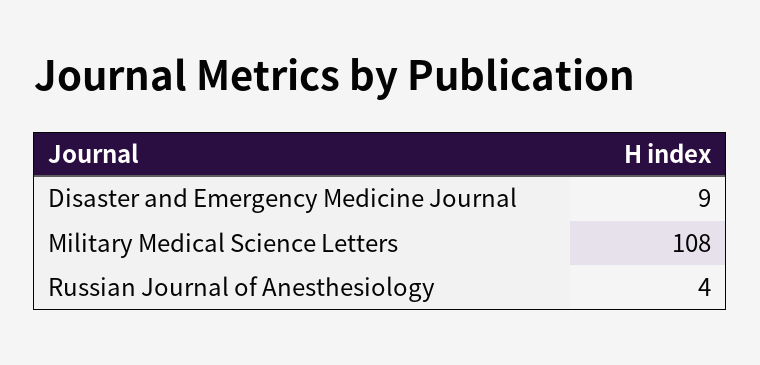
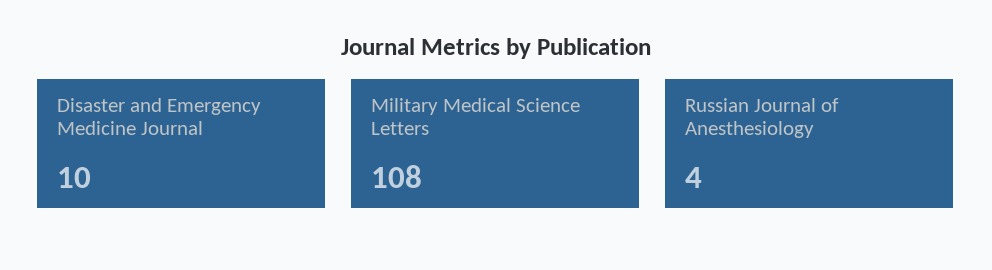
Disaster and Emergency Medicine Journal: 9 -> 10

